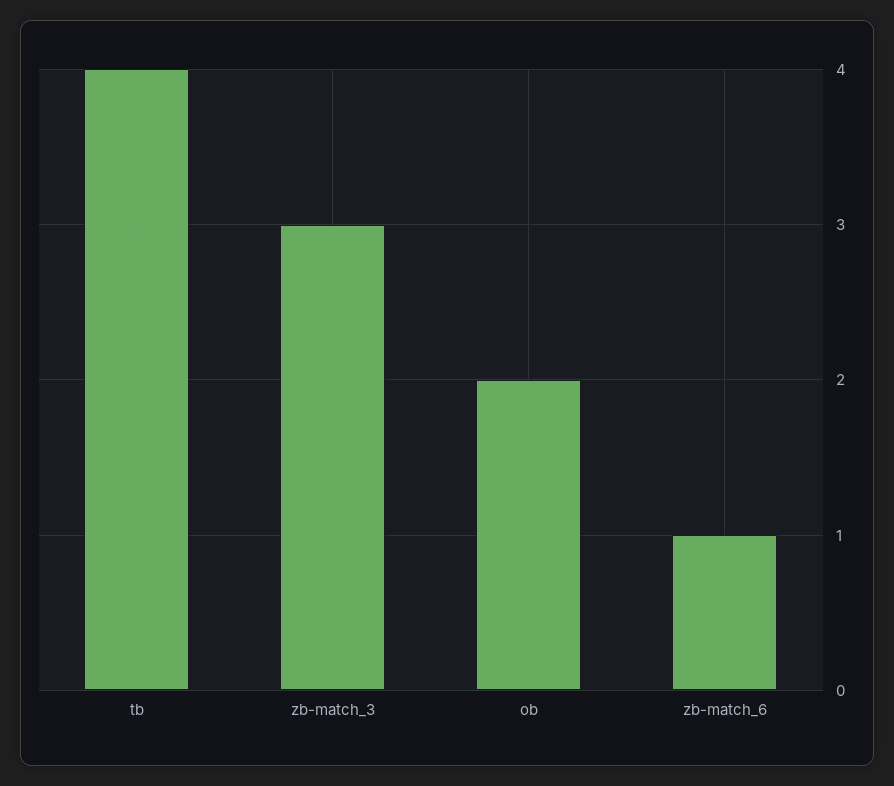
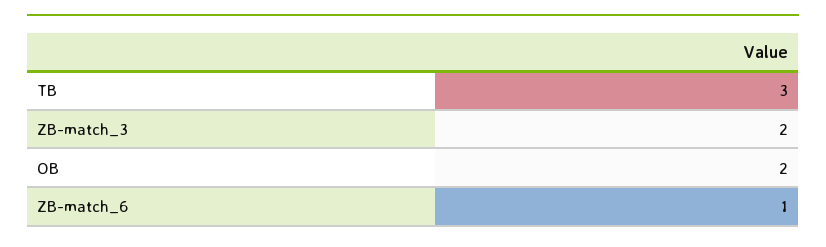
tb: 4 -> 3
zb-match_3: 3 -> 2

